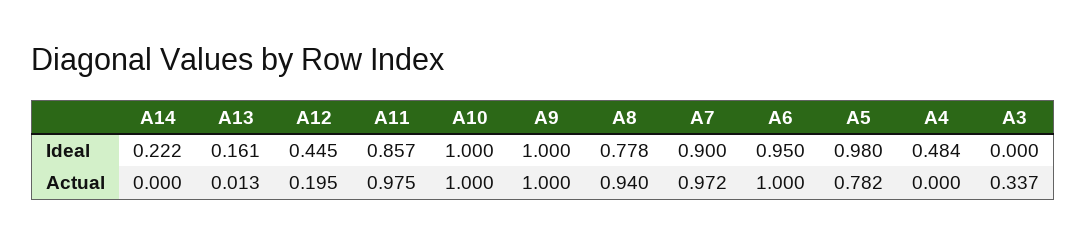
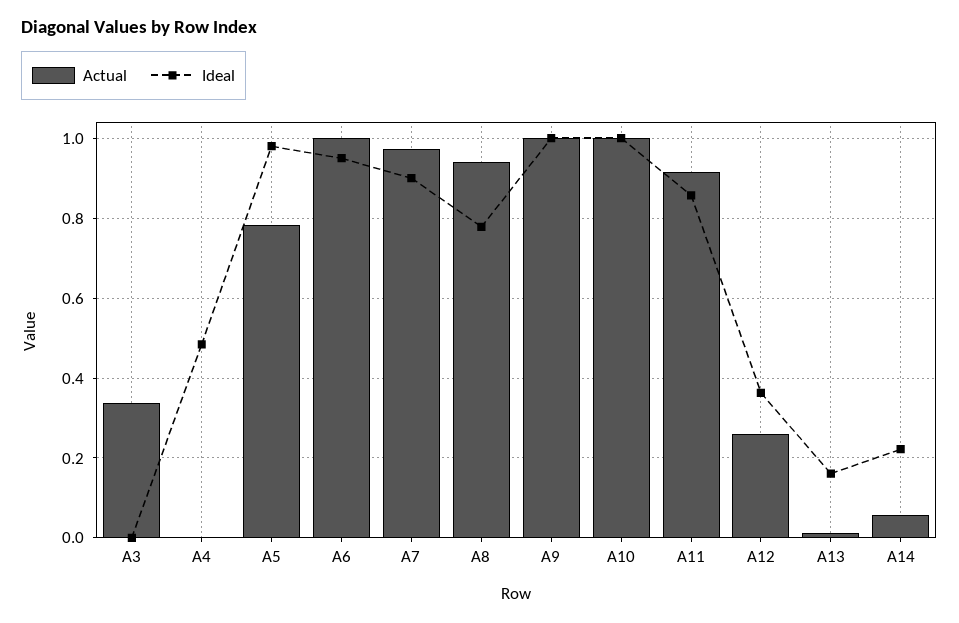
Ideal, A12: 0.445 -> 0.36
Actual, A14: 0 -> 0.06
Actual, A12: 0.195 -> 0.26
Actual, A11: 0.975 -> 0.92

